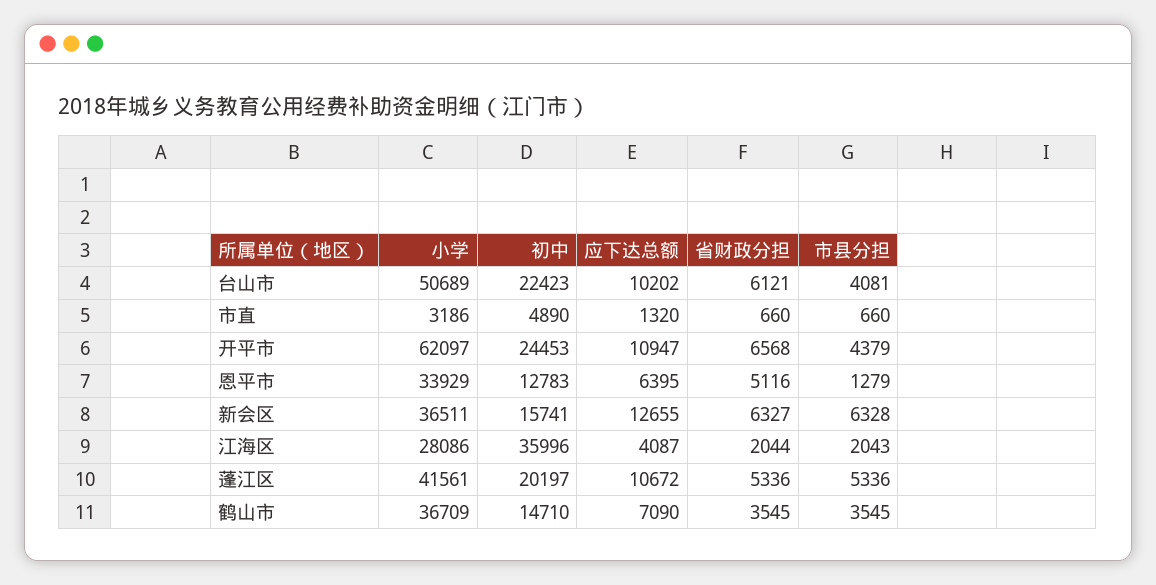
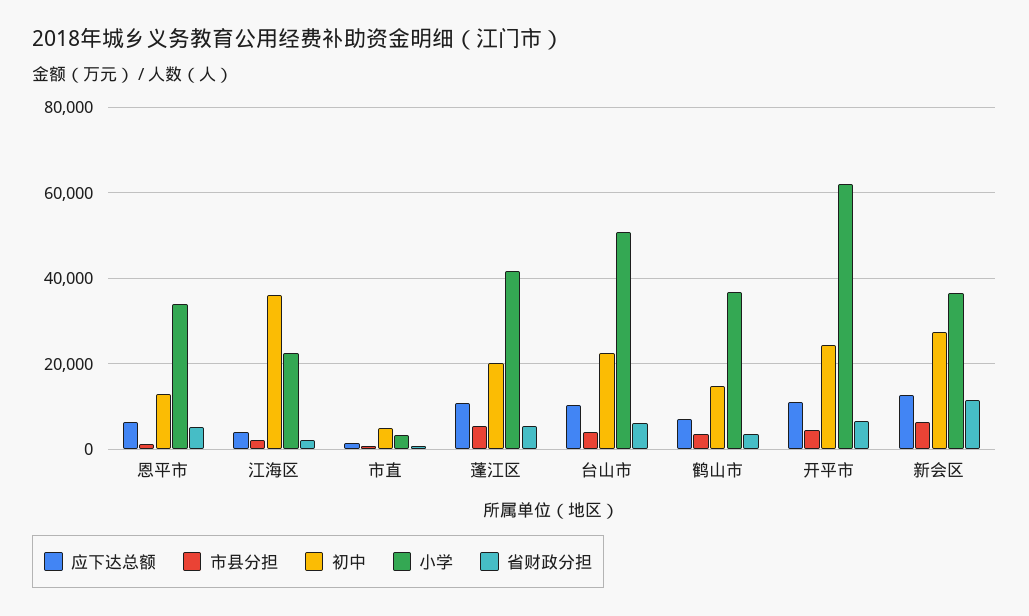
初中, 新会区: 15741 -> 28000
省财政分担, 新会区: 6327 -> 12000
小学, 江海区: 28086 -> 22000

